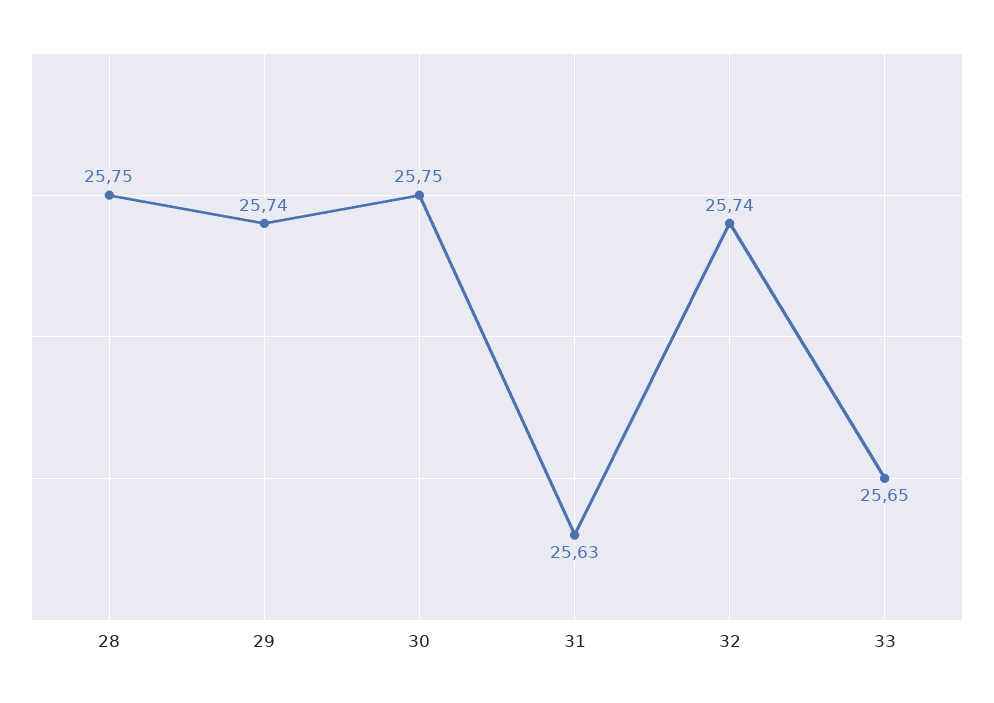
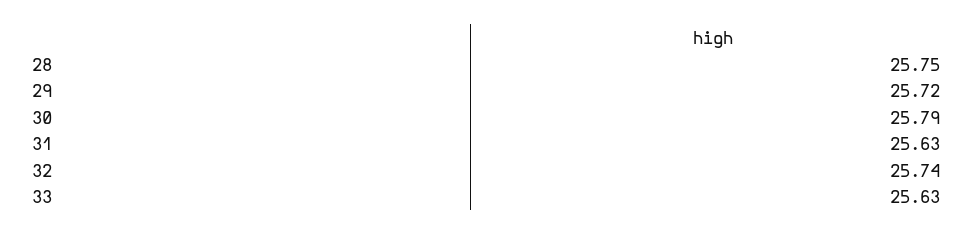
29: 25.74 -> 25.72
30: 25.75 -> 25.79
33: 25.65 -> 25.63

